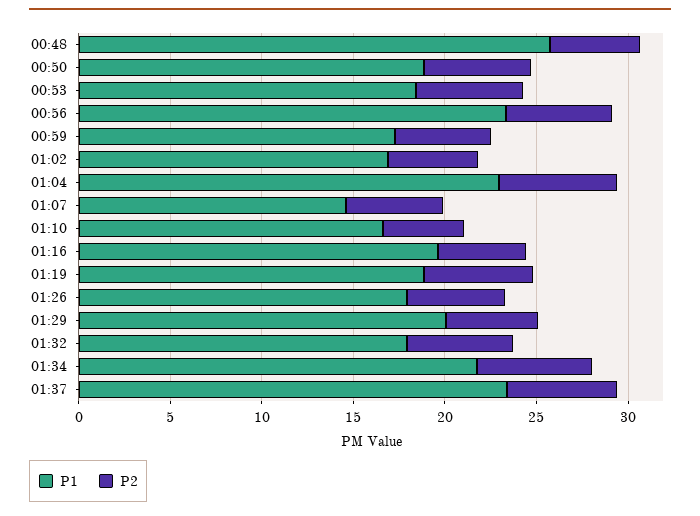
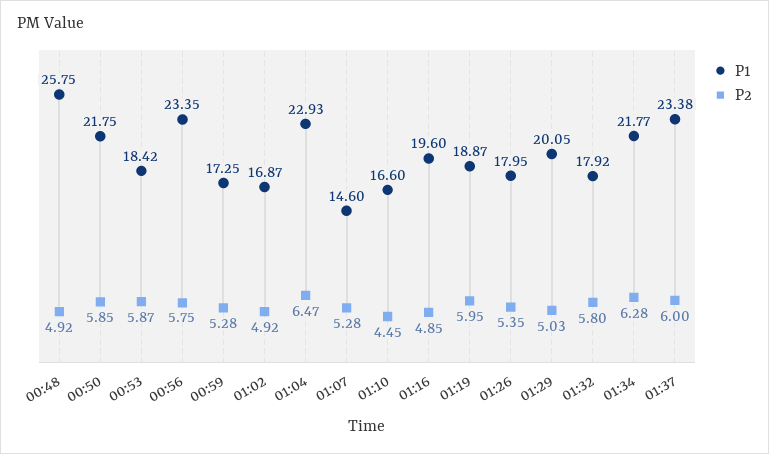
P1, 00:50: 19 -> 21.75

